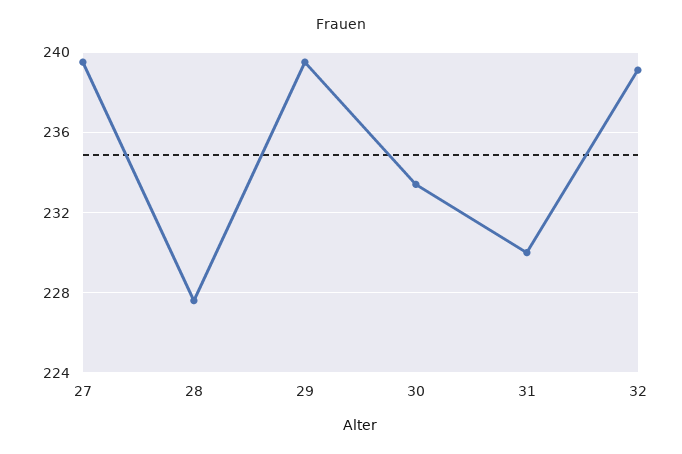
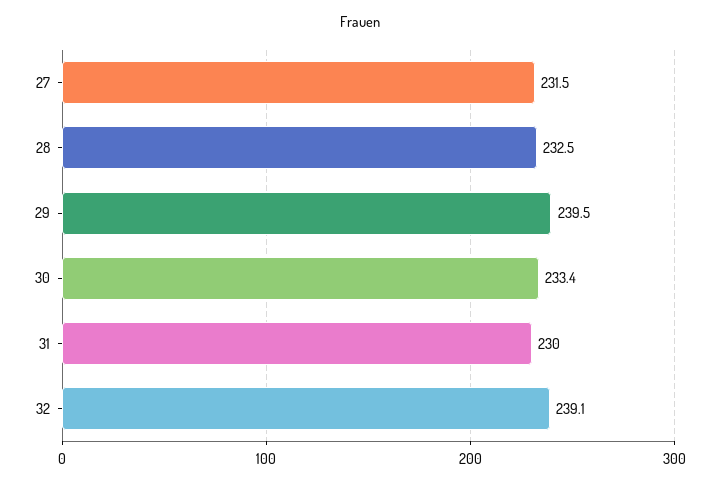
27: 239.5 -> 231.5
28: 227.5 -> 232.5

